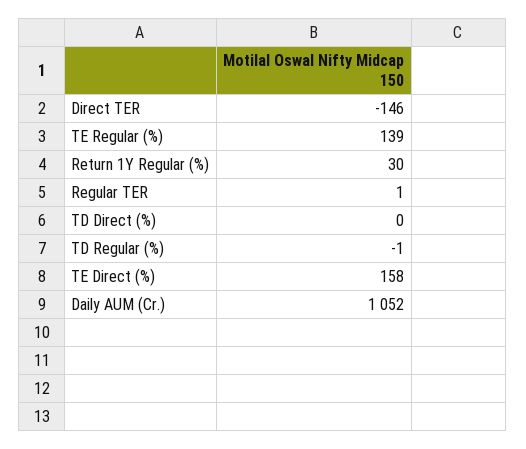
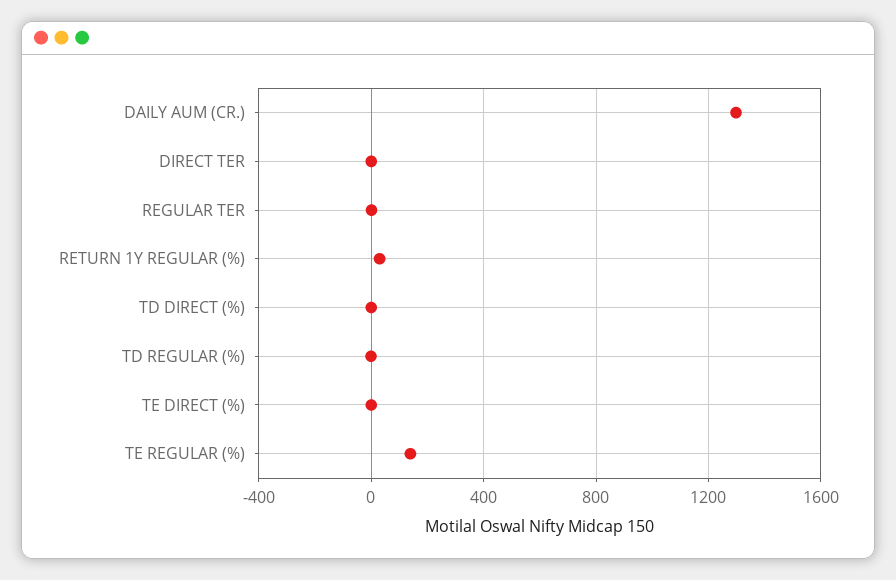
Direct TER: -146 -> 0
TE Direct (%): 158 -> 0
Daily AUM (Cr.): 1052 -> 1300

